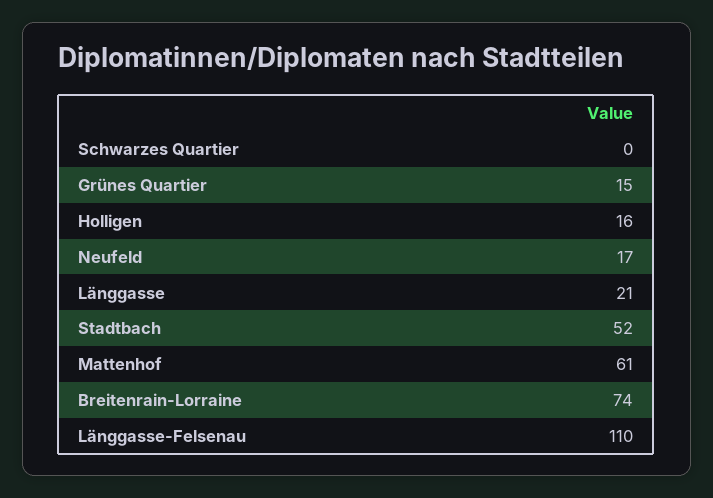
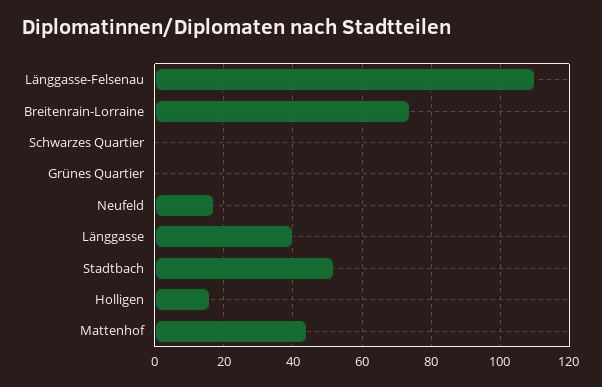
Grünes Quartier: 15 -> 0
Länggasse: 21 -> 40
Mattenhof: 61 -> 45

